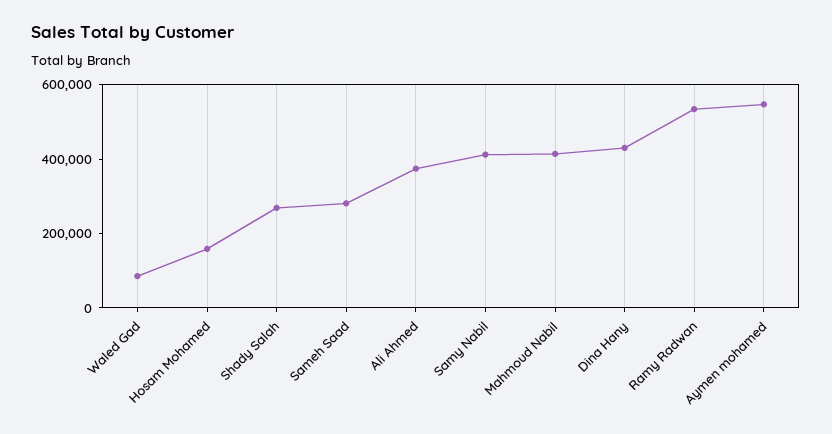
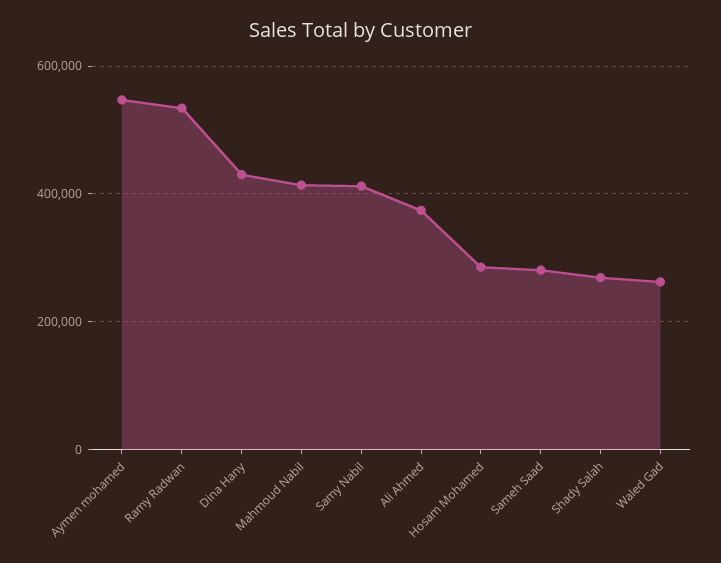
Waled Gad: 100000 -> 260000
Hosam Mohamed: 150000 -> 280000

